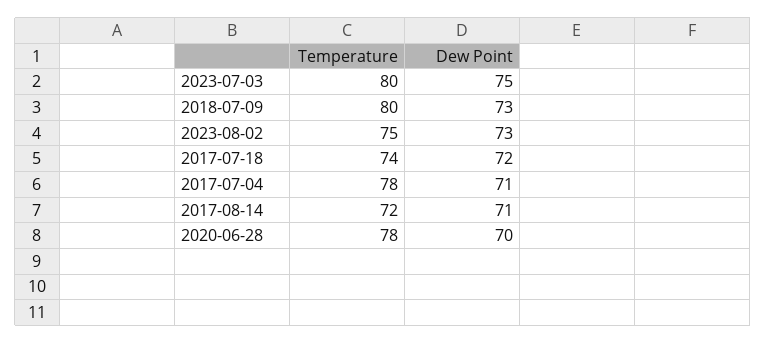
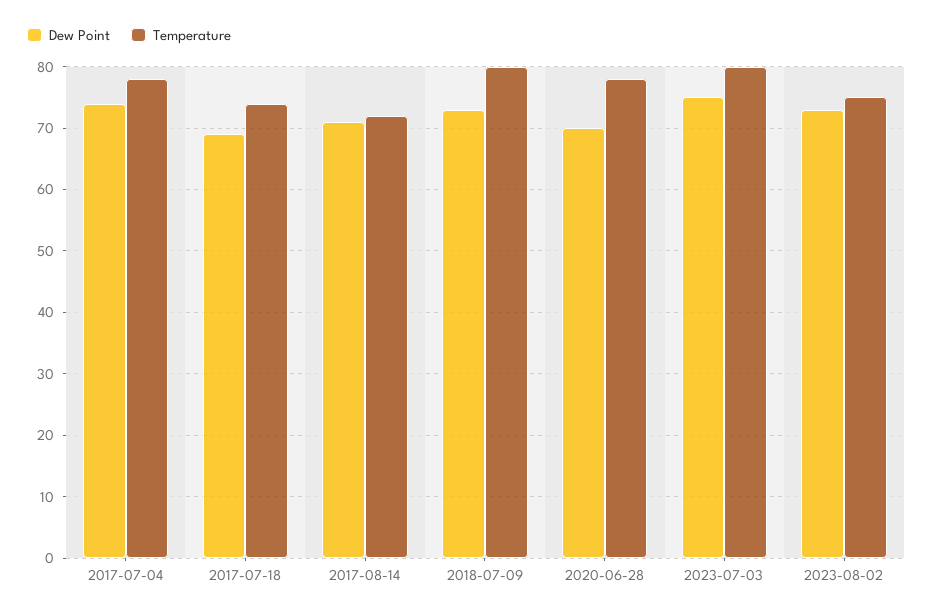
Dew Point, 2017-07-18: 72 -> 69
Dew Point, 2017-07-04: 71 -> 74

